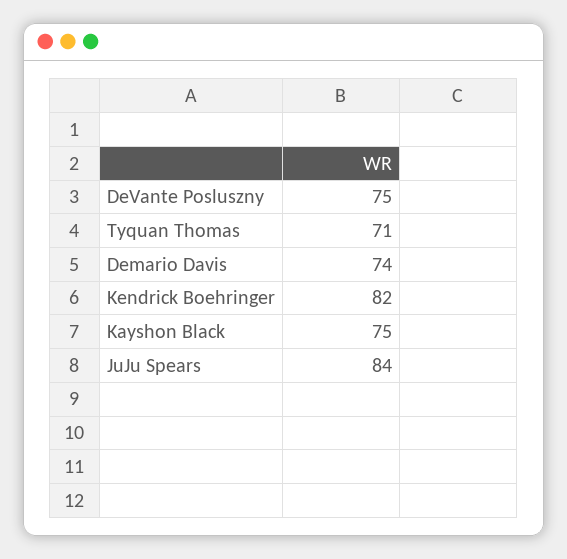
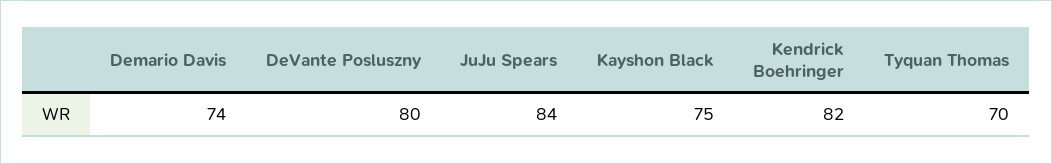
DeVante Posluszny: 75 -> 80
Tyquan Thomas: 71 -> 70

